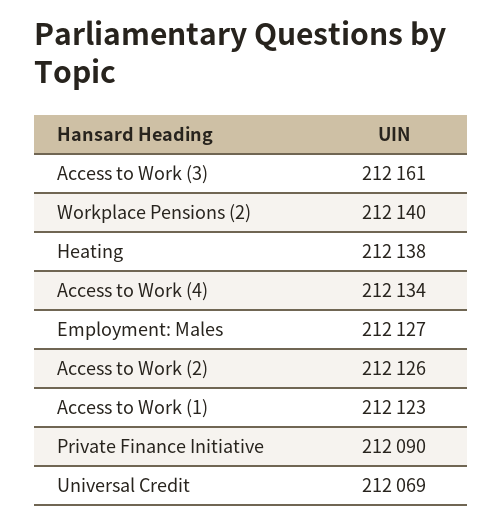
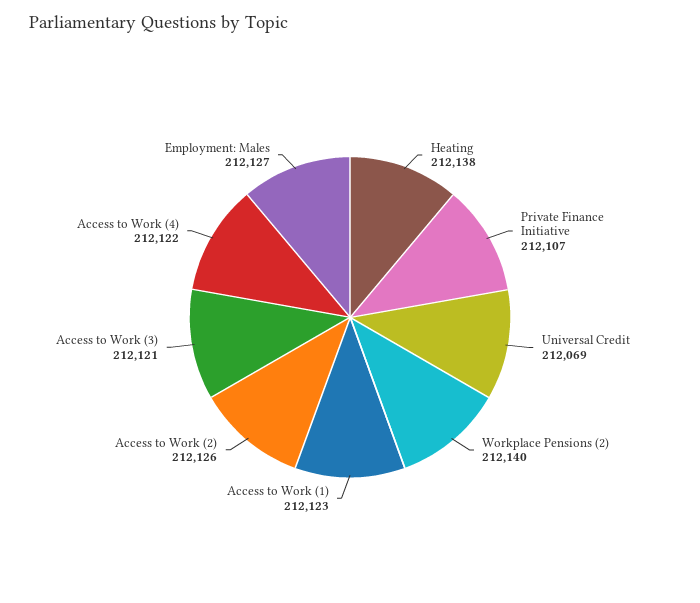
Access to Work (3): 212161 -> 212121
Access to Work (4): 212134 -> 212122
Private Finance Initiative: 212090 -> 212107

